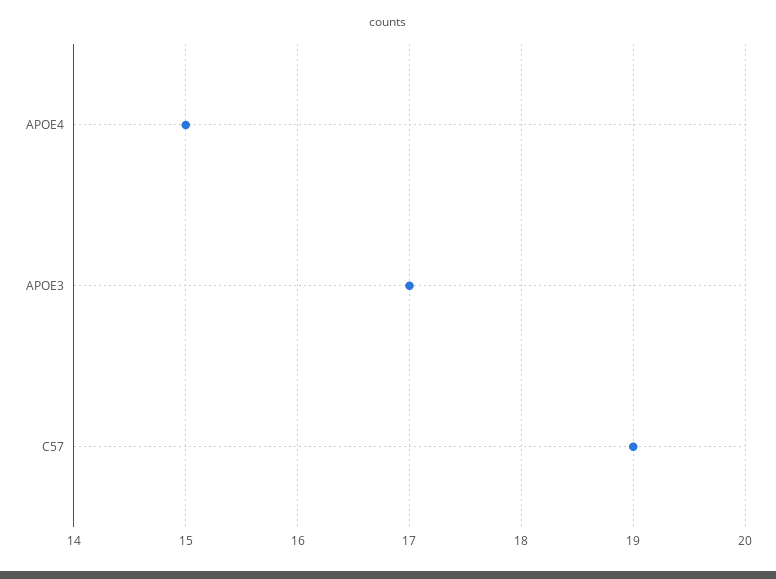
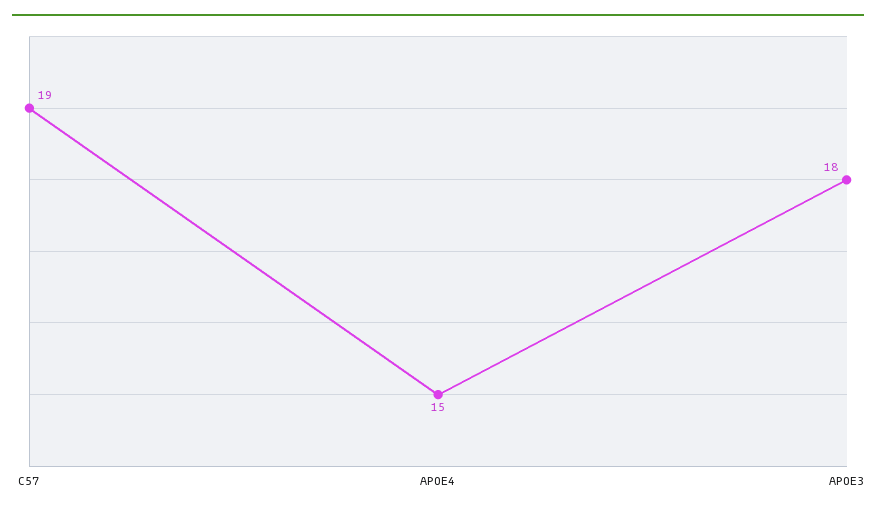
APOE3: 17 -> 18

